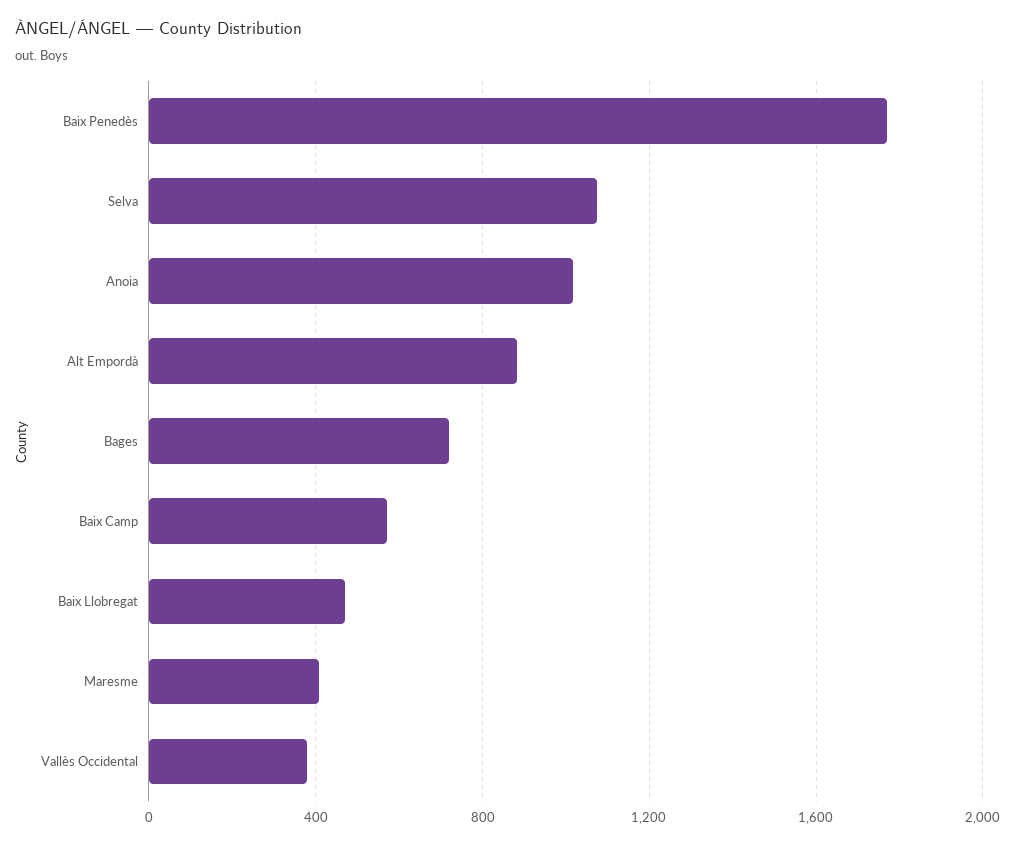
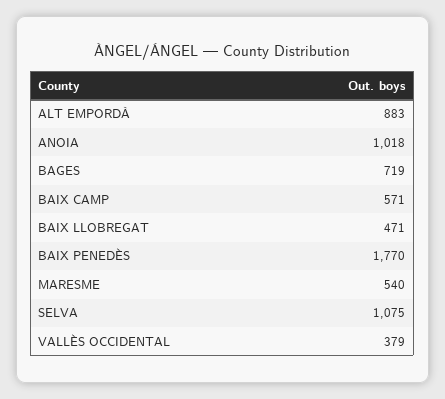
Maresme: 400 -> 540

